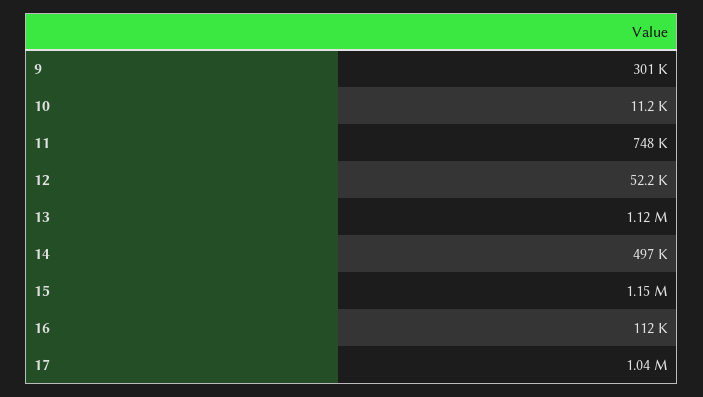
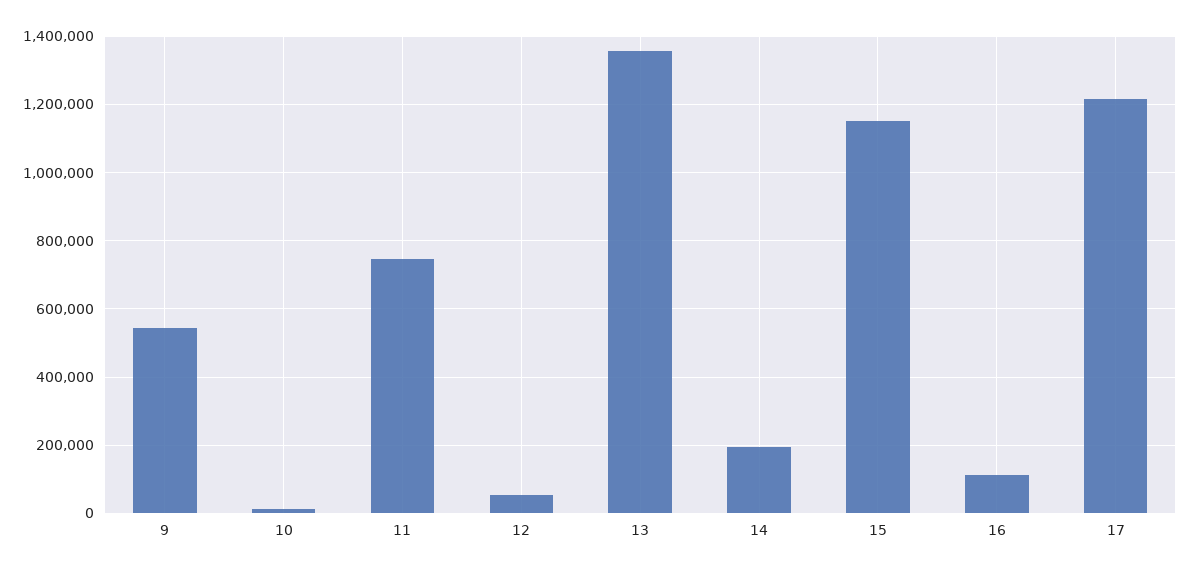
9: 301000 -> 540000
13: 1120000 -> 1360000
14: 497000 -> 200000
17: 1040000 -> 1220000

